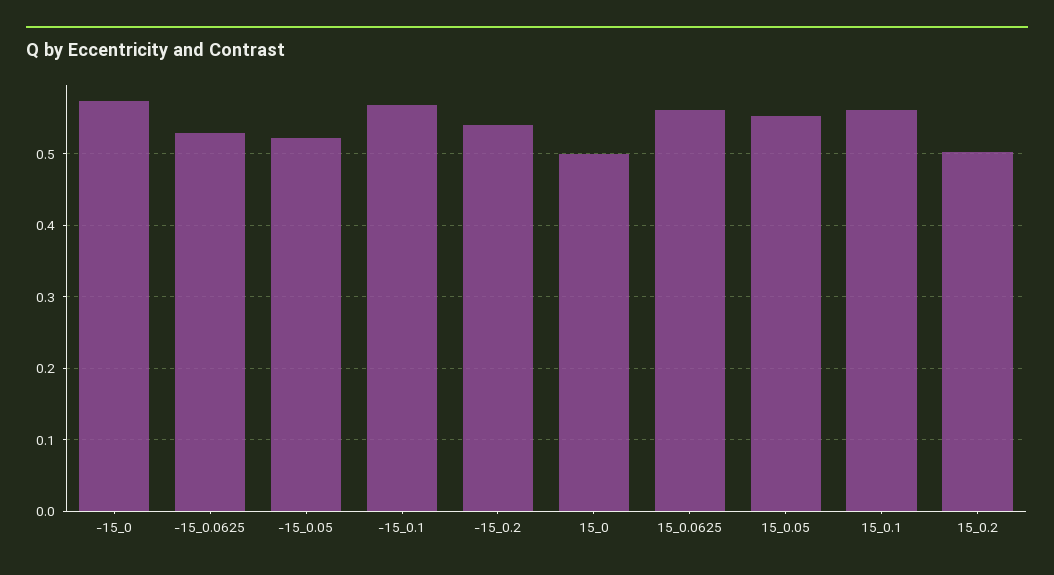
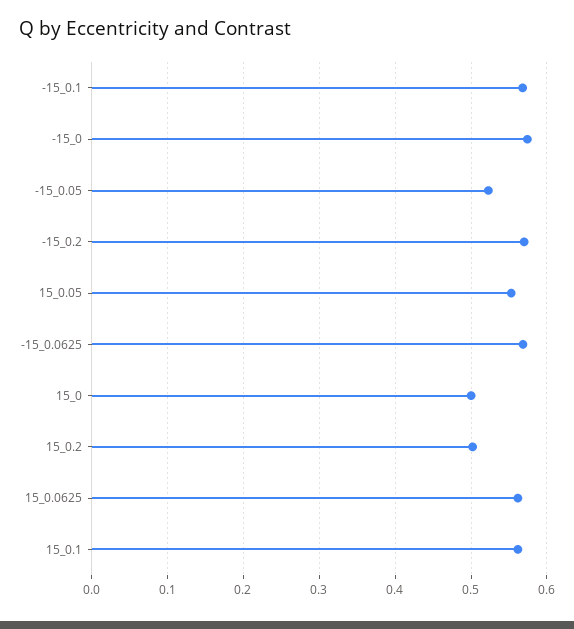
-15_0.0625: 0.53 -> 0.57
-15_0.2: 0.54 -> 0.57

